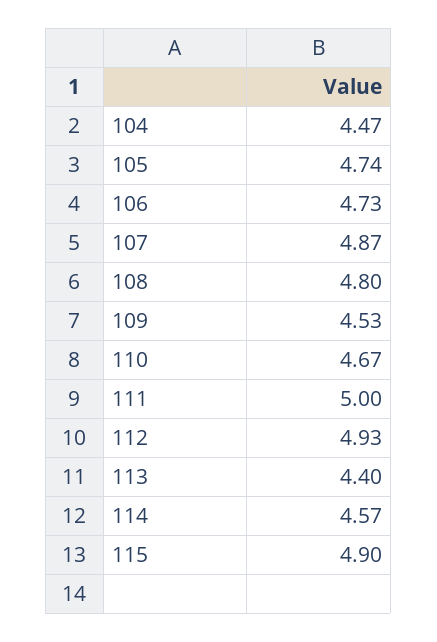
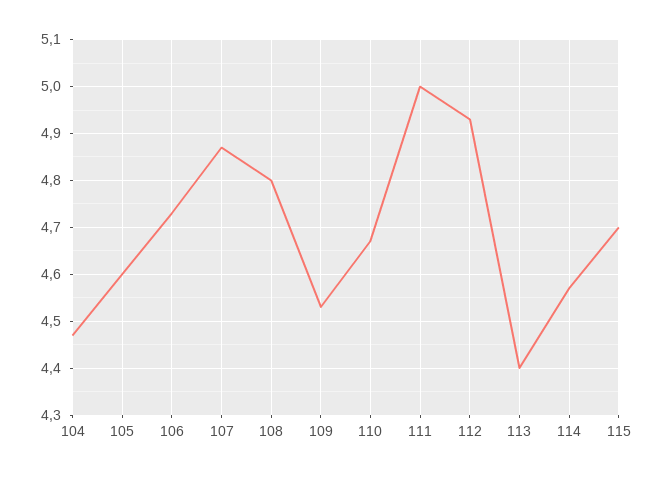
105: 4.74 -> 4.6
115: 4.9 -> 4.7

